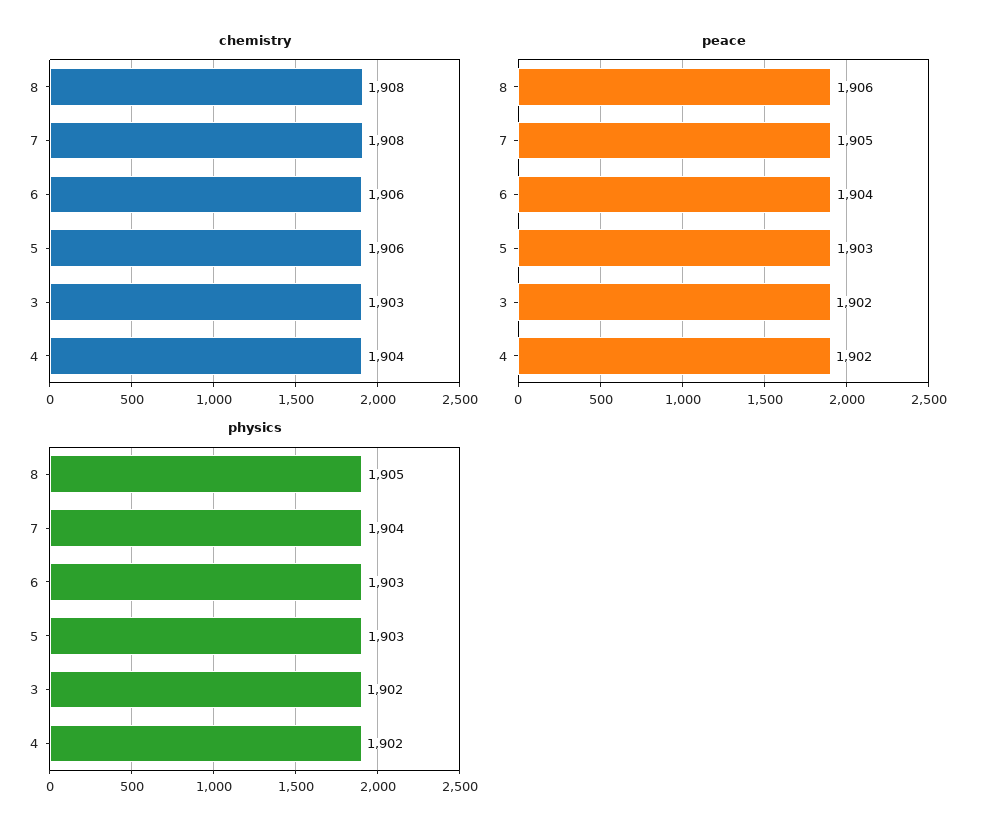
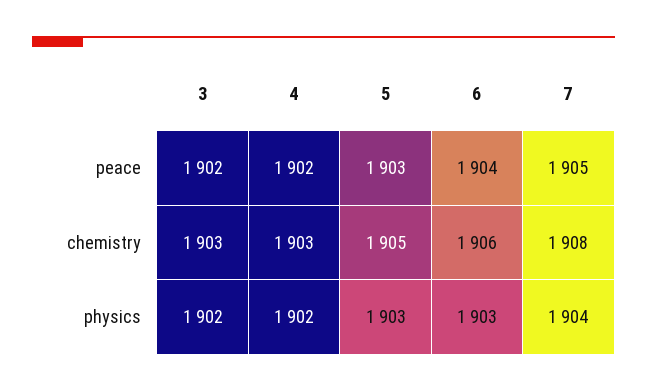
chemistry, 8: 1908 -> none
chemistry, 5: 1906 -> 1905
chemistry, 4: 1904 -> 1903
peace, 8: 1906 -> none
physics, 8: 1905 -> none

